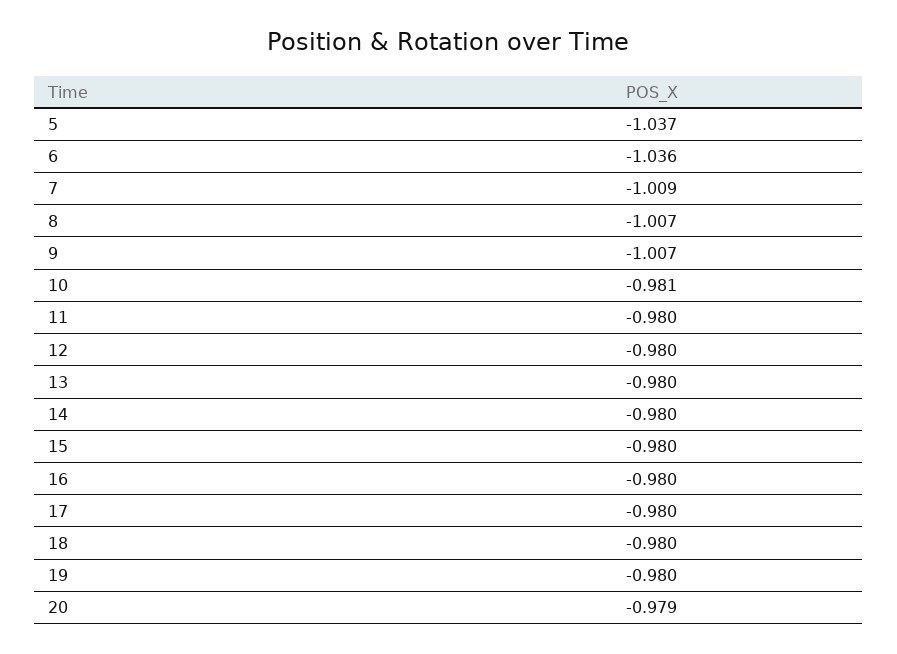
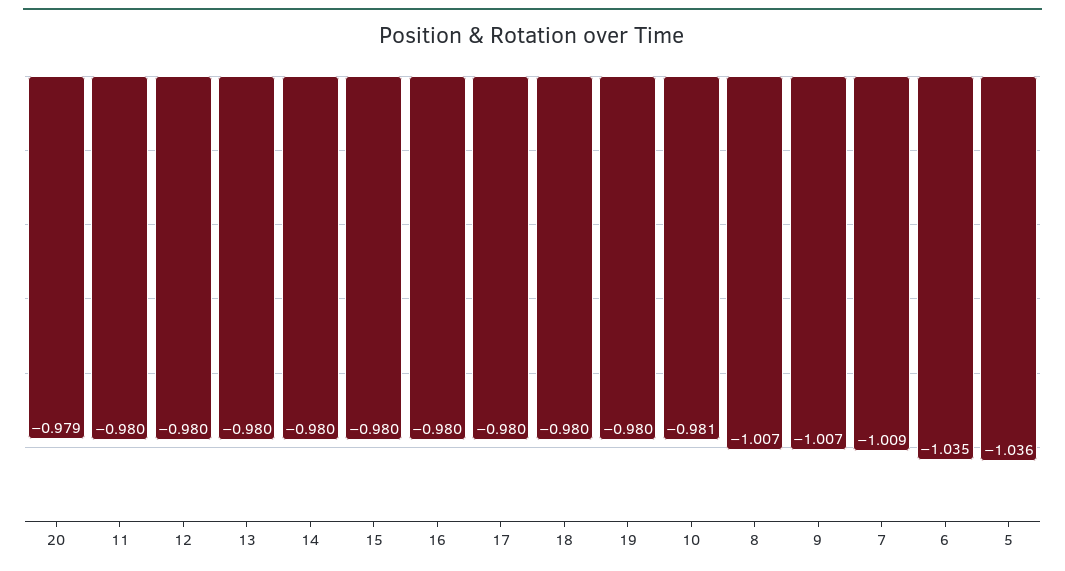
5: -1.037 -> -1.036
6: -1.036 -> -1.035

